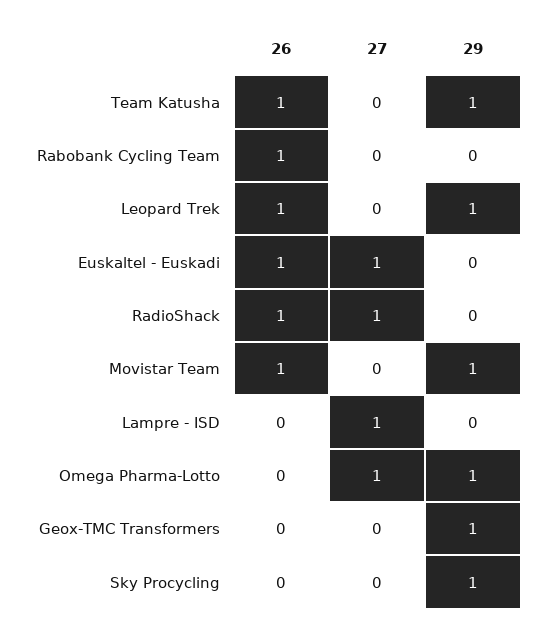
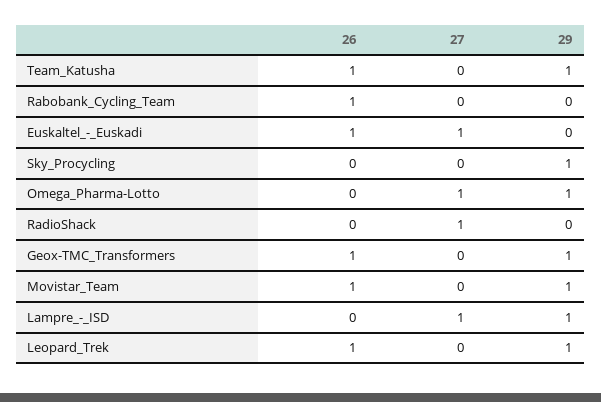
26, RadioShack: 1 -> 0
29, Lampre - ISD: 0 -> 1
26, Geox-TMC Transformers: 0 -> 1

